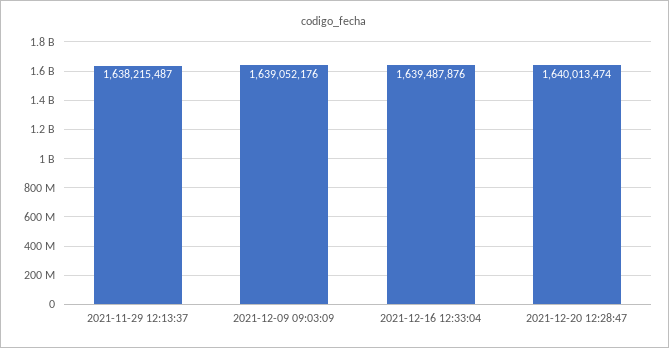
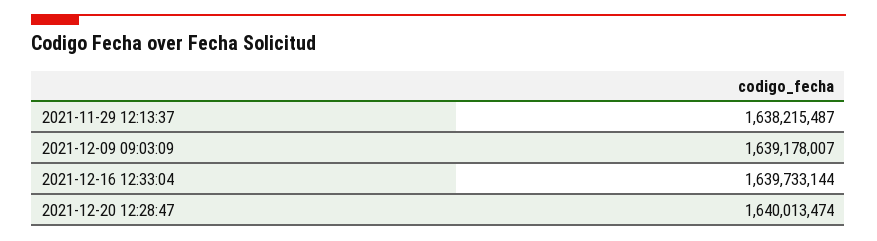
2021-12-09 09:03:09: 1639052176 -> 1639178007
2021-12-16 12:33:04: 1639487876 -> 1639733144

